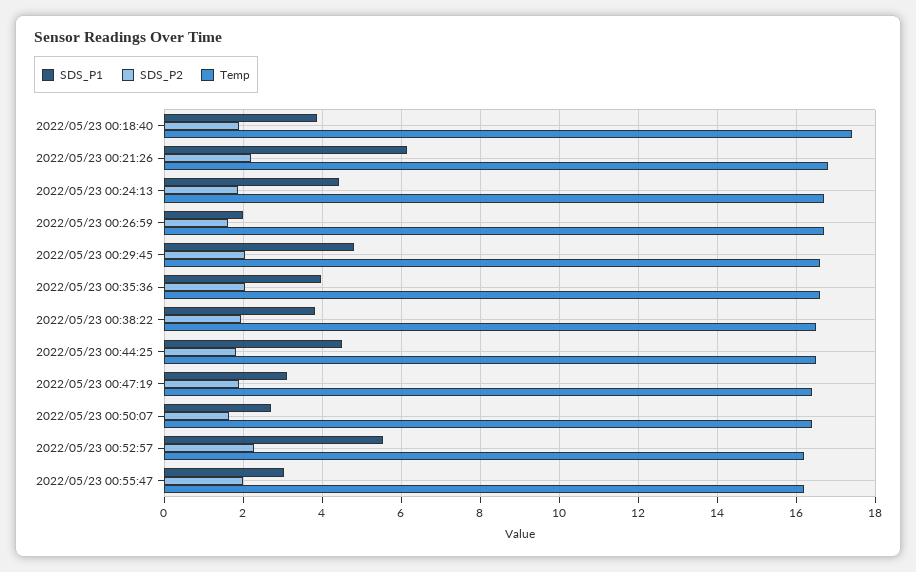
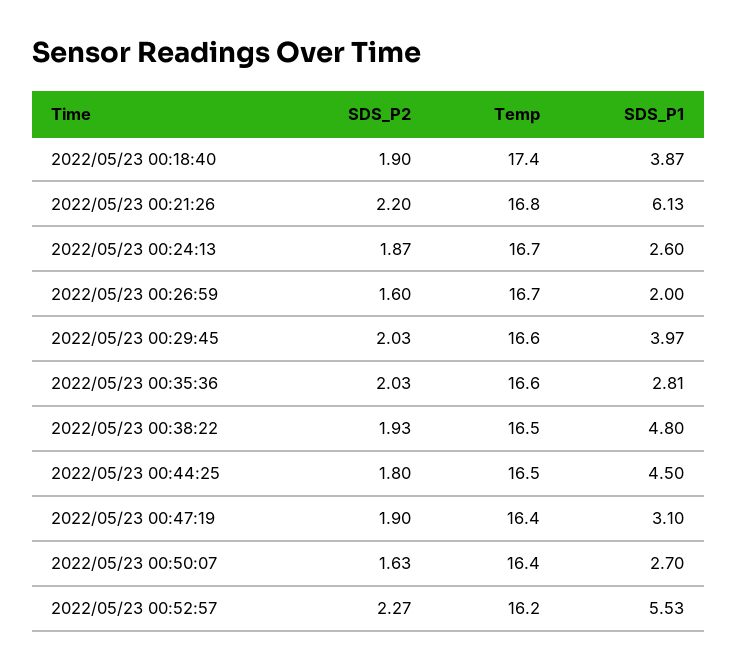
SDS_P1, 2022/05/23 00:24:13: 4.4 -> 2.6
SDS_P1, 2022/05/23 00:29:45: 4.8 -> 3.97
SDS_P1, 2022/05/23 00:35:36: 4 -> 2.81
SDS_P1, 2022/05/23 00:38:22: 3.8 -> 4.8
SDS_P1, 2022/05/23 00:55:47: 3 -> none
SDS_P2, 2022/05/23 00:55:47: 2 -> none
Temp, 2022/05/23 00:55:47: 16.2 -> none

